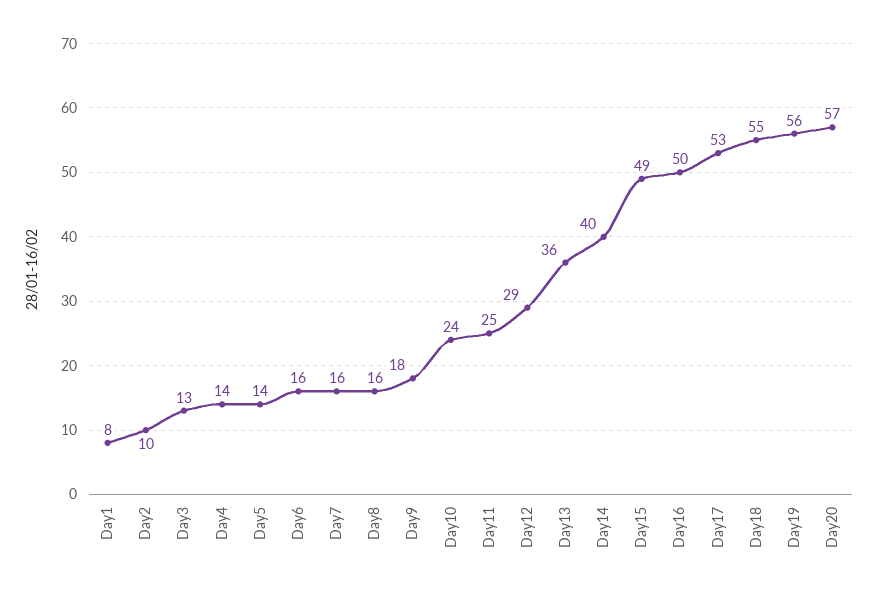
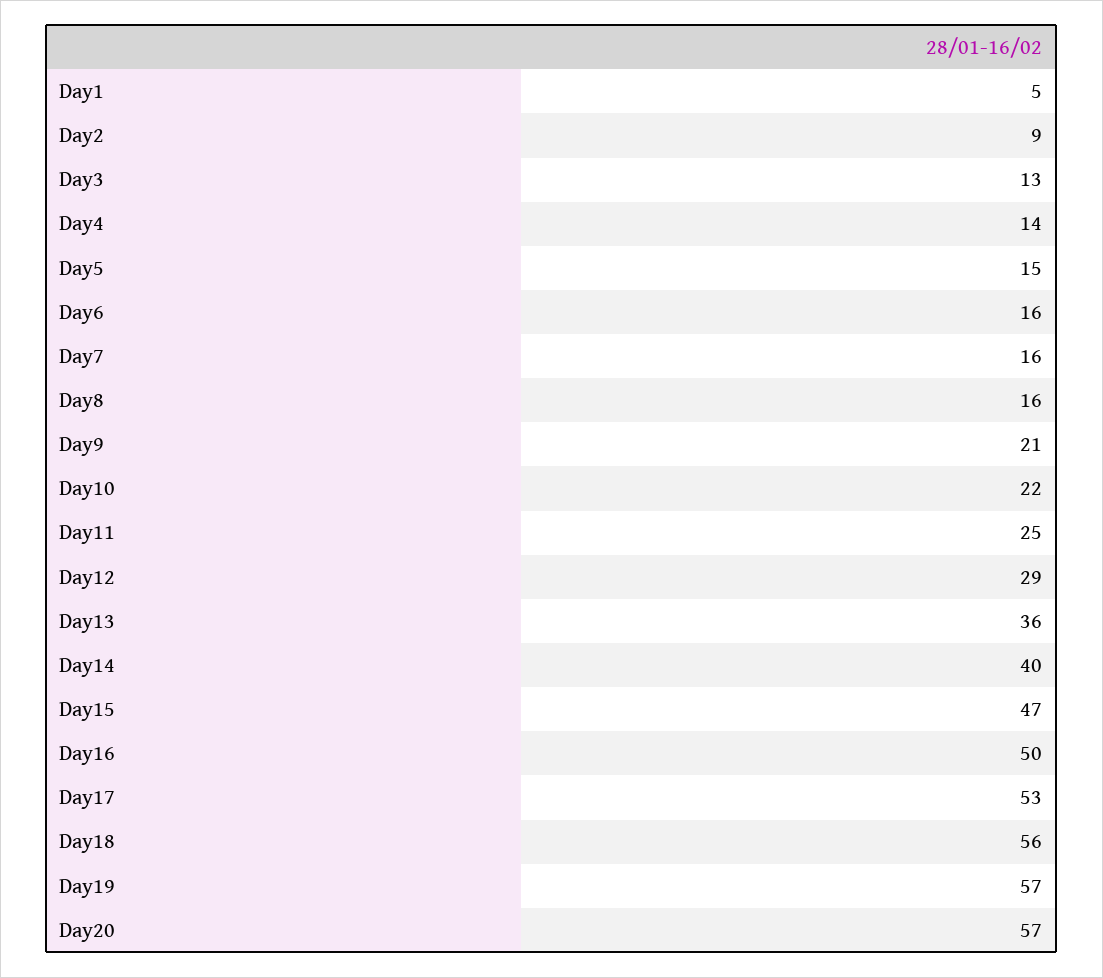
Day1: 8 -> 5
Day2: 10 -> 9
Day5: 14 -> 15
Day9: 18 -> 21
Day10: 24 -> 22
Day15: 49 -> 47
Day18: 55 -> 56
Day19: 56 -> 57

